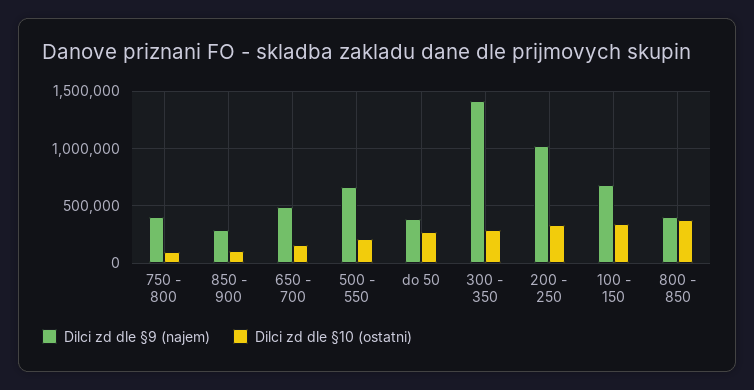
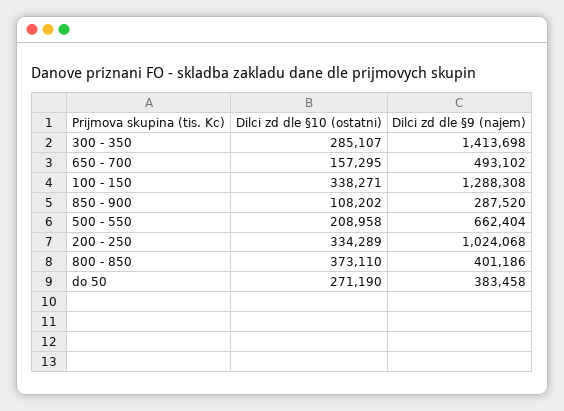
Dilci zd dle §9 (najem), 750 - 800: 400000 -> none
Dilci zd dle §10 (ostatni), 750 - 800: 100000 -> none
Dilci zd dle §9 (najem), 100 - 150: 700000 -> 1288308

